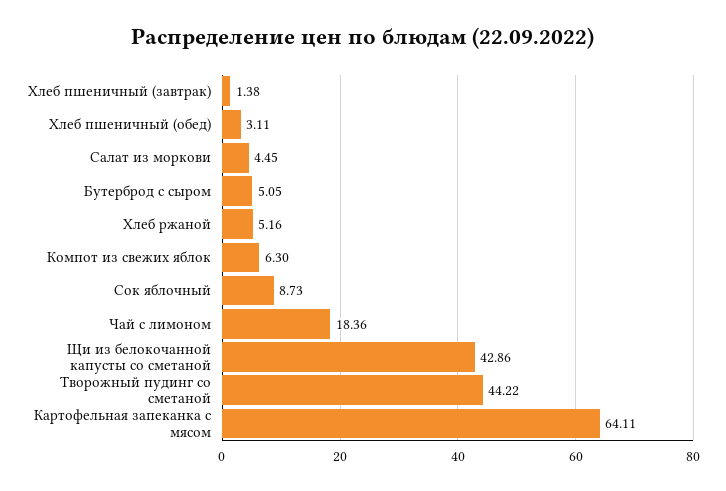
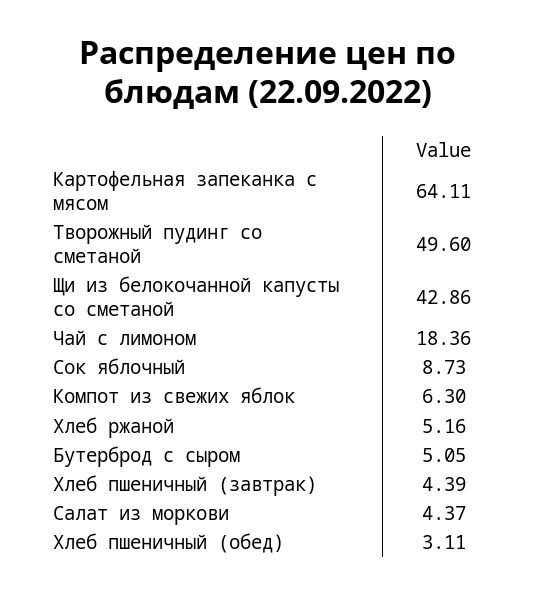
Хлеб пшеничный (завтрак): 1.38 -> 4.39
Салат из моркови: 4.45 -> 4.37
Творожный пудинг со сметаной: 44.22 -> 49.6

